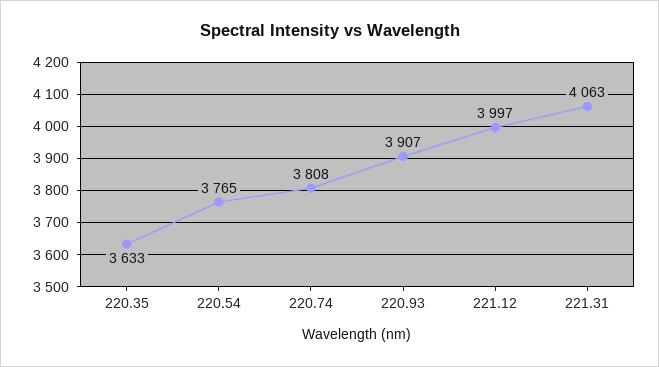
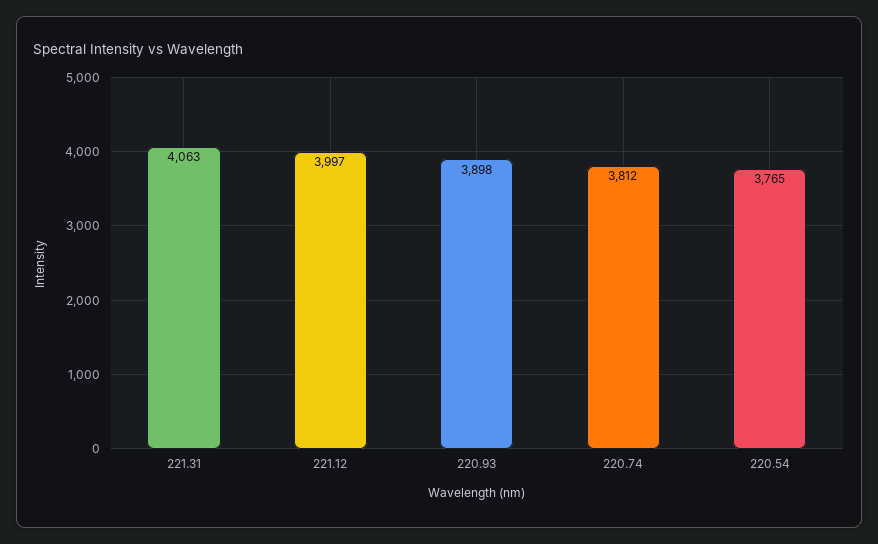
220.35: 3633 -> none
220.74: 3808 -> 3812
220.93: 3907 -> 3898

